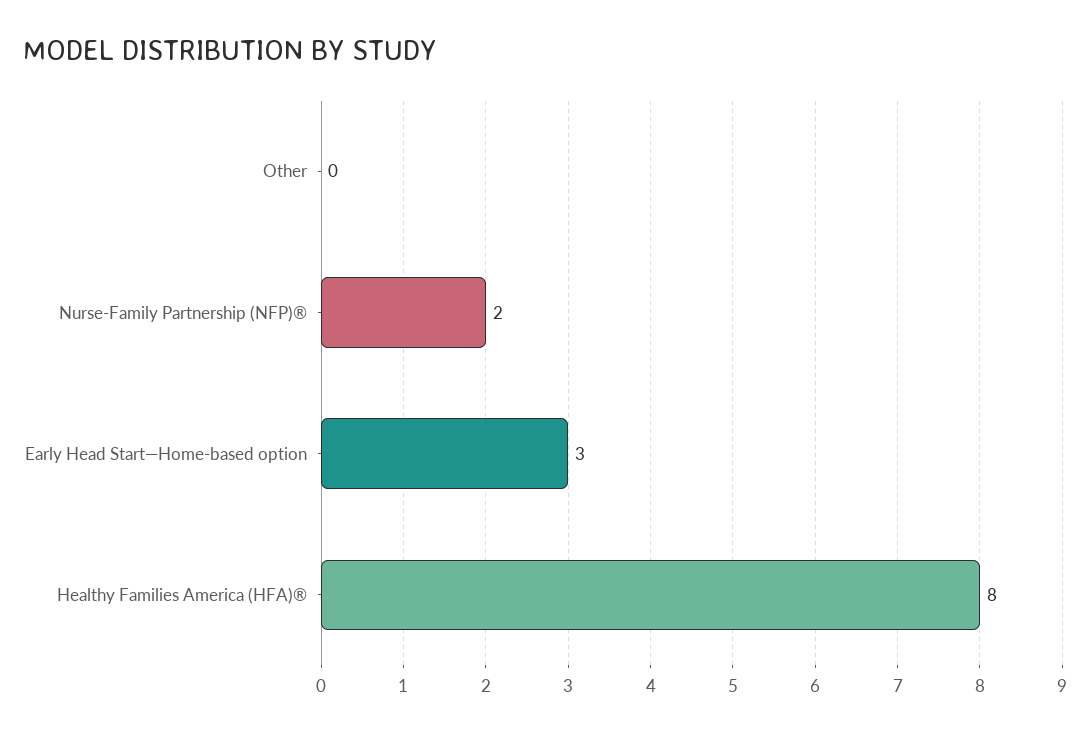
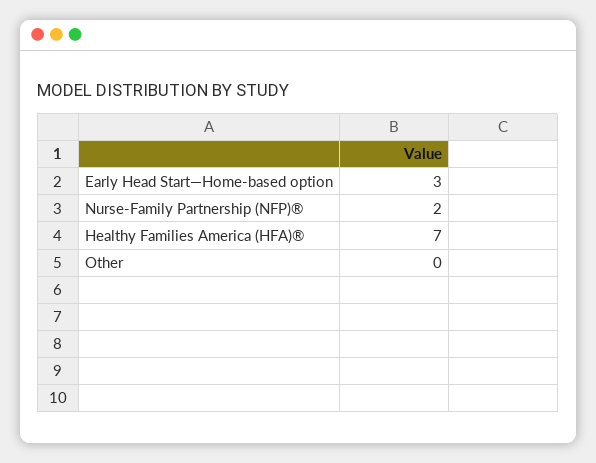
Healthy Families America (HFA)®: 8 -> 7

